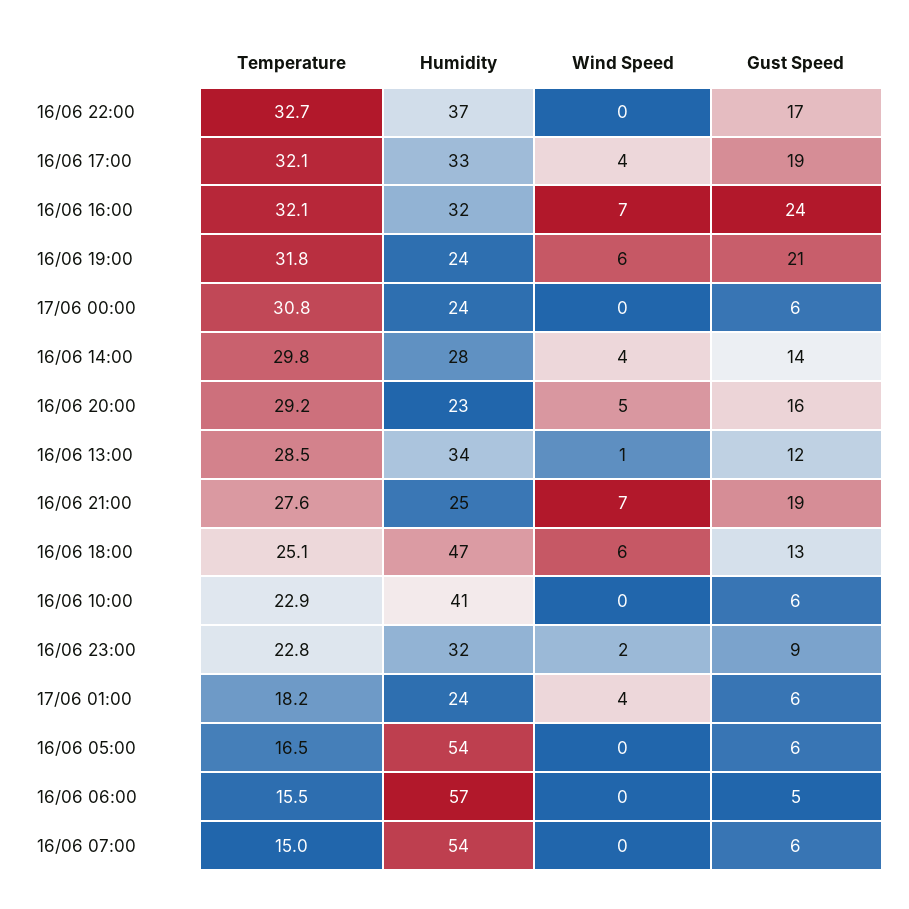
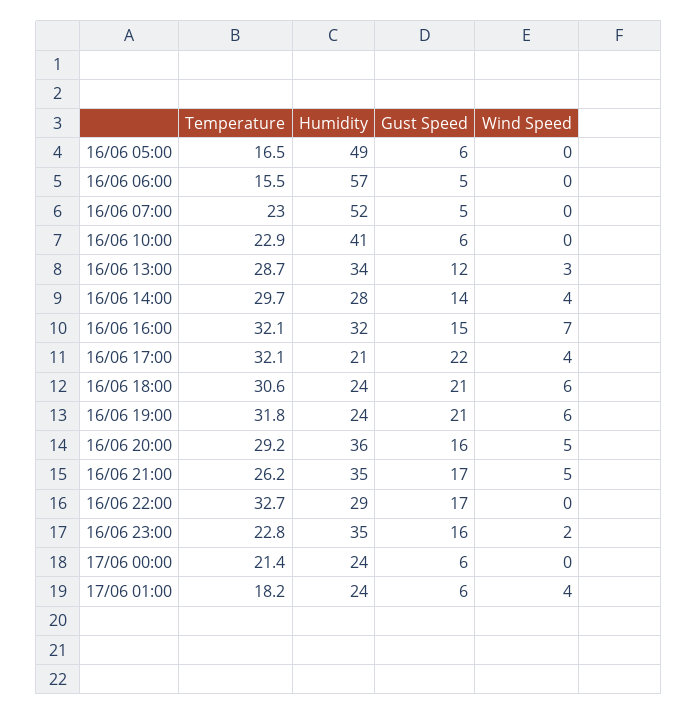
Humidity, 16/06 22:00: 37 -> 29
Humidity, 16/06 17:00: 33 -> 21
Gust Speed, 16/06 17:00: 19 -> 22
Gust Speed, 16/06 16:00: 24 -> 15
Temperature, 17/06 00:00: 30.8 -> 21.4
Temperature, 16/06 14:00: 29.8 -> 29.7
Humidity, 16/06 20:00: 23 -> 36
Temperature, 16/06 13:00: 28.5 -> 28.7
Wind Speed, 16/06 13:00: 1 -> 3
Temperature, 16/06 21:00: 27.6 -> 26.2
Humidity, 16/06 21:00: 25 -> 35
Wind Speed, 16/06 21:00: 7 -> 5
Gust Speed, 16/06 21:00: 19 -> 17
Temperature, 16/06 18:00: 25.1 -> 30.6
Humidity, 16/06 18:00: 47 -> 24
Gust Speed, 16/06 18:00: 13 -> 21
Humidity, 16/06 23:00: 32 -> 35
Gust Speed, 16/06 23:00: 9 -> 16
Humidity, 16/06 05:00: 54 -> 49
Temperature, 16/06 07:00: 15 -> 23
Humidity, 16/06 07:00: 54 -> 52
Gust Speed, 16/06 07:00: 6 -> 5

